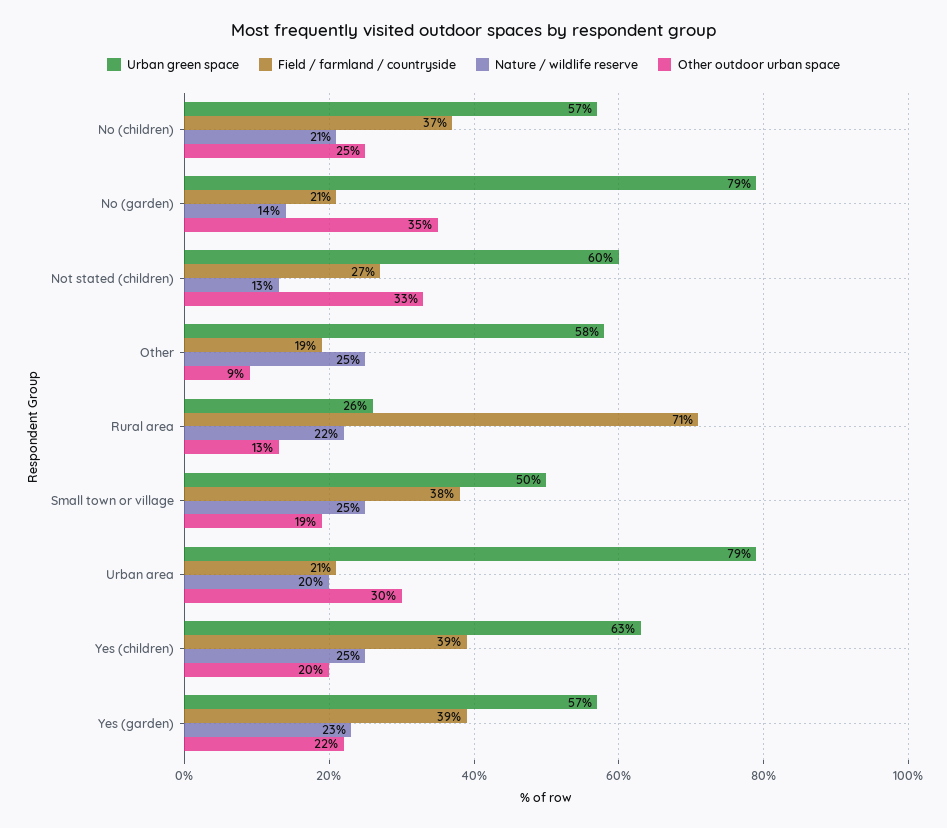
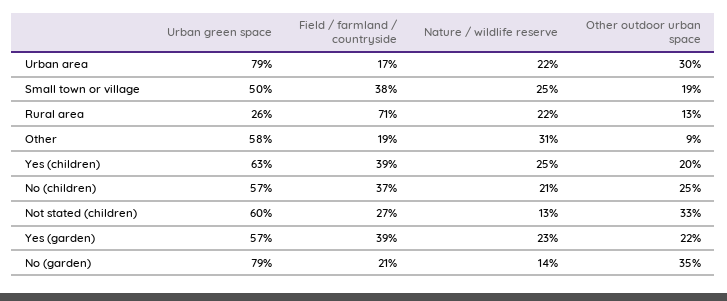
Nature / wildlife reserve, Other: 25 -> 31
Field / farmland / countryside, Urban area: 21 -> 17
Nature / wildlife reserve, Urban area: 20 -> 22

